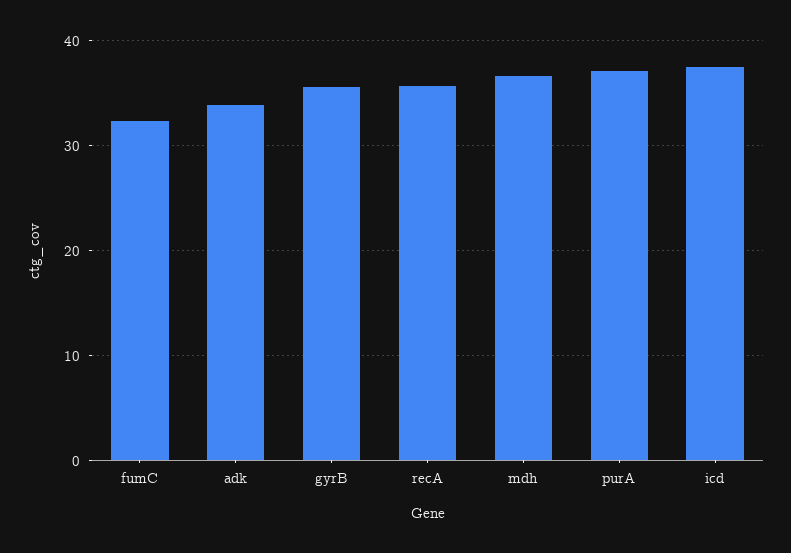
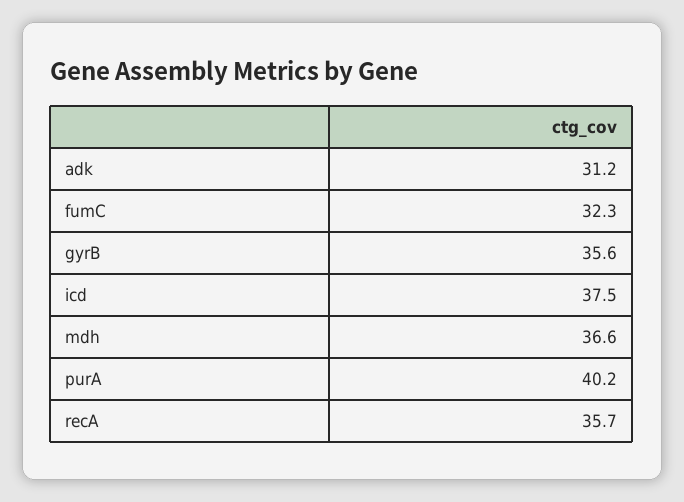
adk: 34 -> 31.2
purA: 37 -> 40.2

